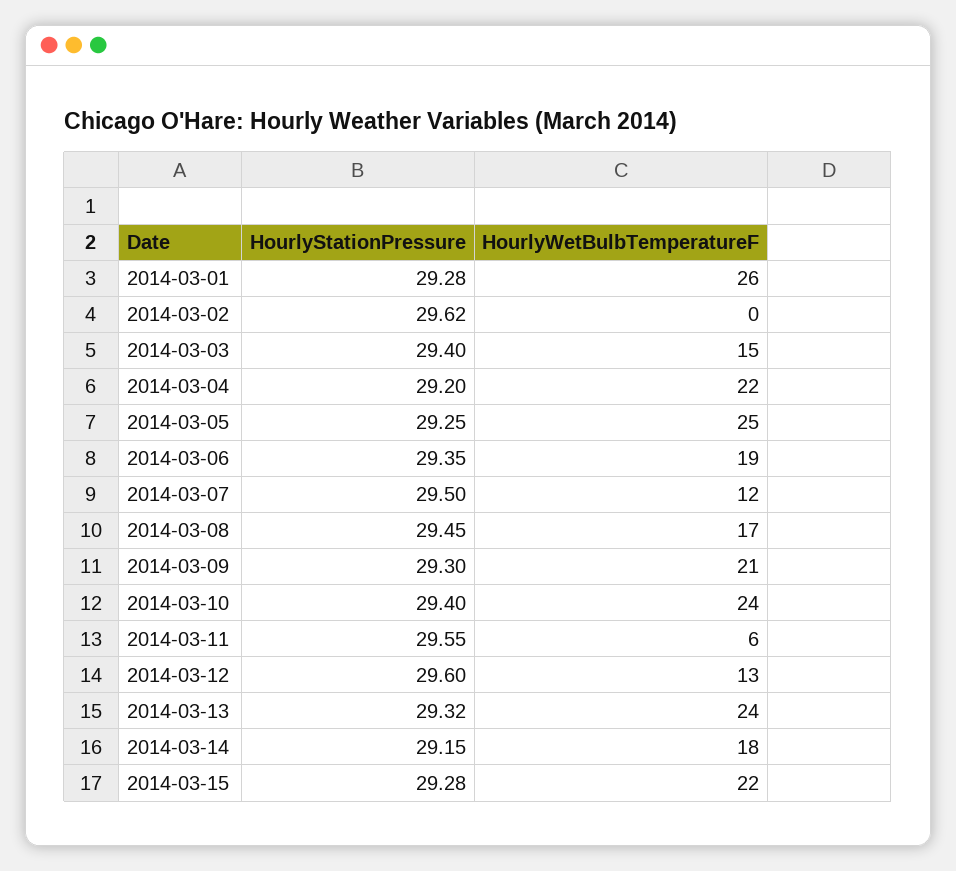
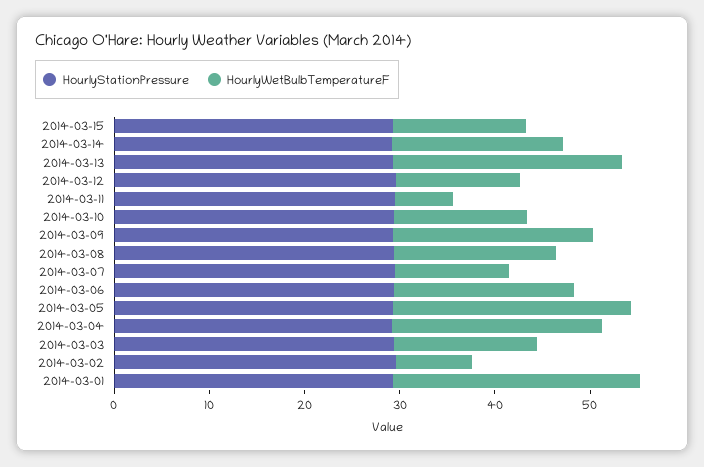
HourlyWetBulbTemperatureF, 2014-03-02: 0 -> 8
HourlyWetBulbTemperatureF, 2014-03-10: 24 -> 14
HourlyWetBulbTemperatureF, 2014-03-15: 22 -> 14

